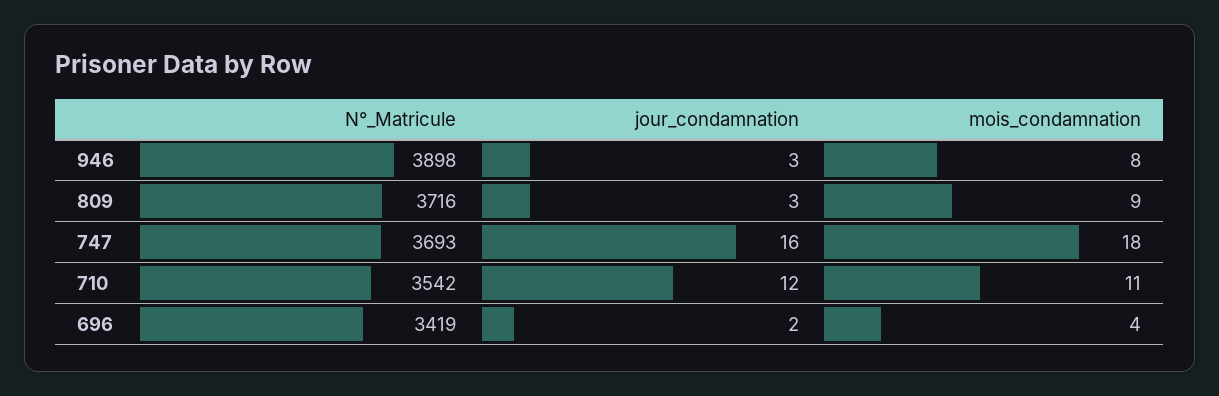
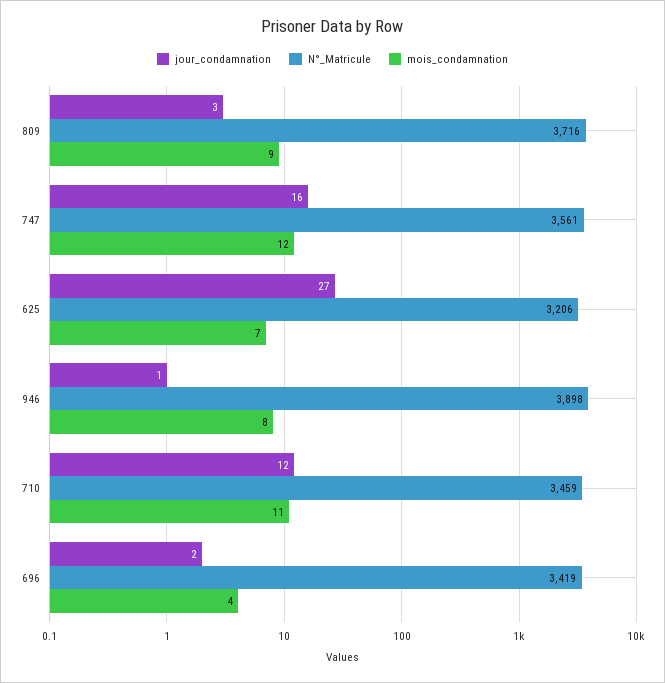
jour_condamnation, 946: 3 -> 1
N°_Matricule, 747: 3693 -> 3561
mois_condamnation, 747: 18 -> 12
N°_Matricule, 710: 3542 -> 3459
jour_condamnation, 625: none -> 27
N°_Matricule, 625: none -> 3206
mois_condamnation, 625: none -> 7

